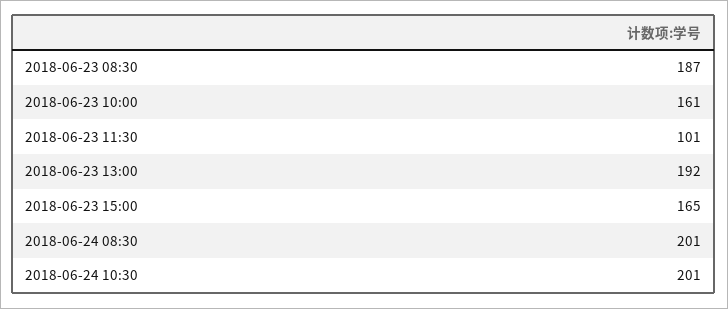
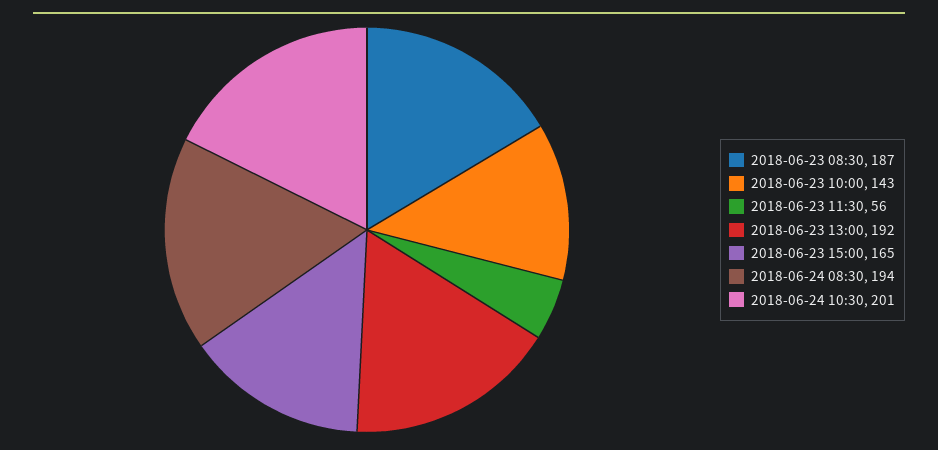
2018-06-23 10:00: 161 -> 143
2018-06-23 11:30: 101 -> 56
2018-06-24 08:30: 201 -> 194

